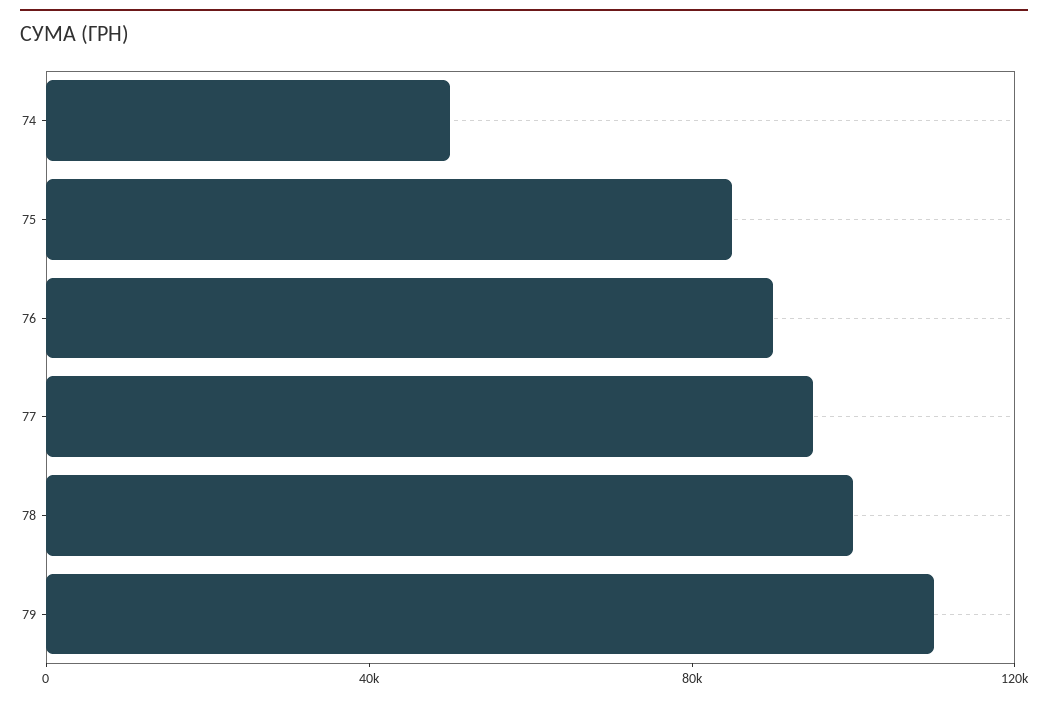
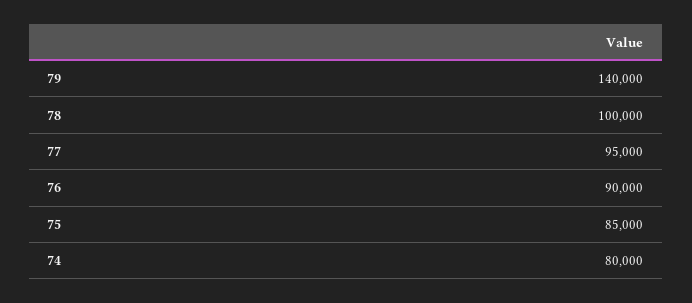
74: 50000 -> 80000
79: 110000 -> 140000

